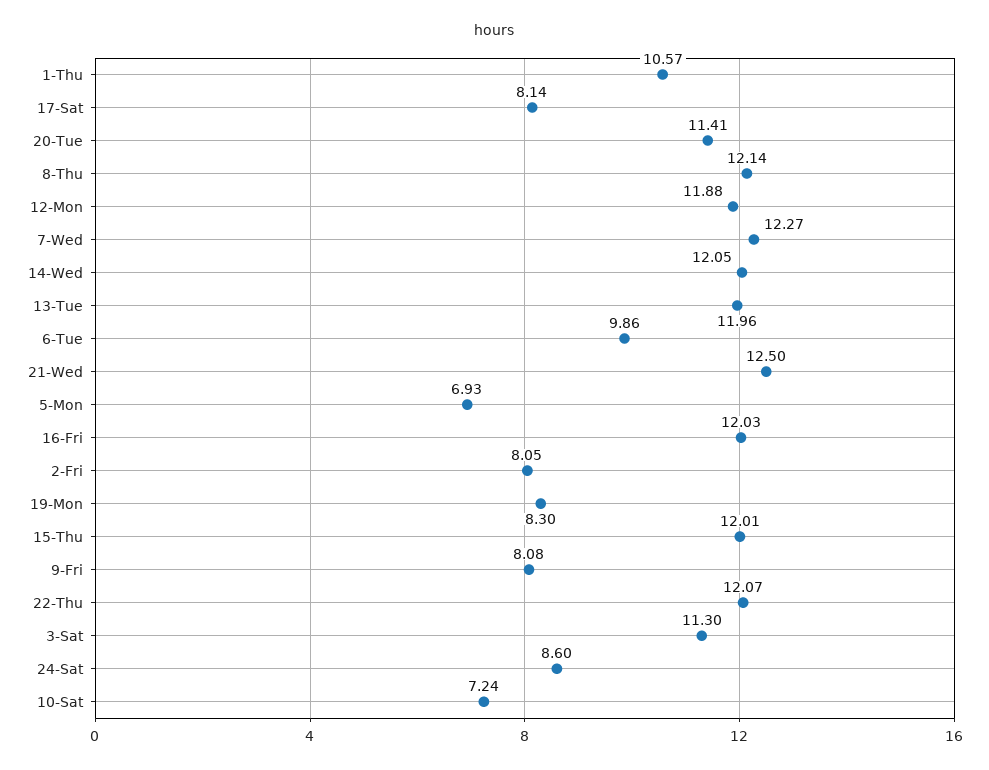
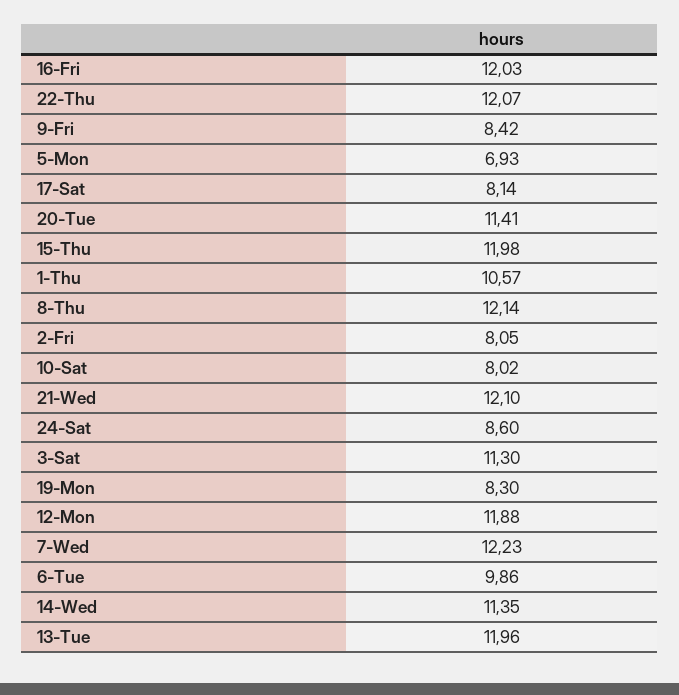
7-Wed: 12.27 -> 12.23
14-Wed: 12.05 -> 11.35
21-Wed: 12.5 -> 12.1
15-Thu: 12.01 -> 11.98
9-Fri: 8.08 -> 8.42
10-Sat: 7.24 -> 8.02

